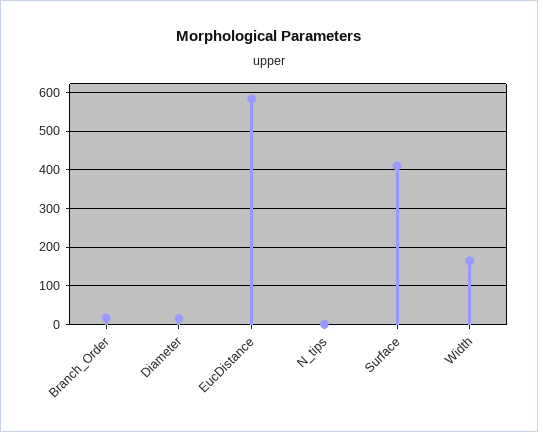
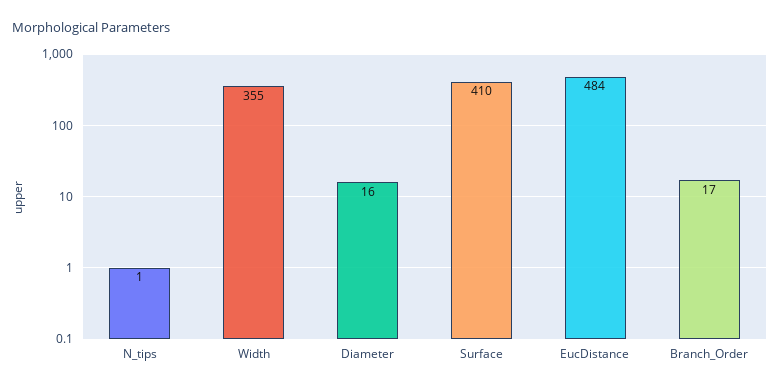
EucDistance: 580 -> 484
Width: 160 -> 355

